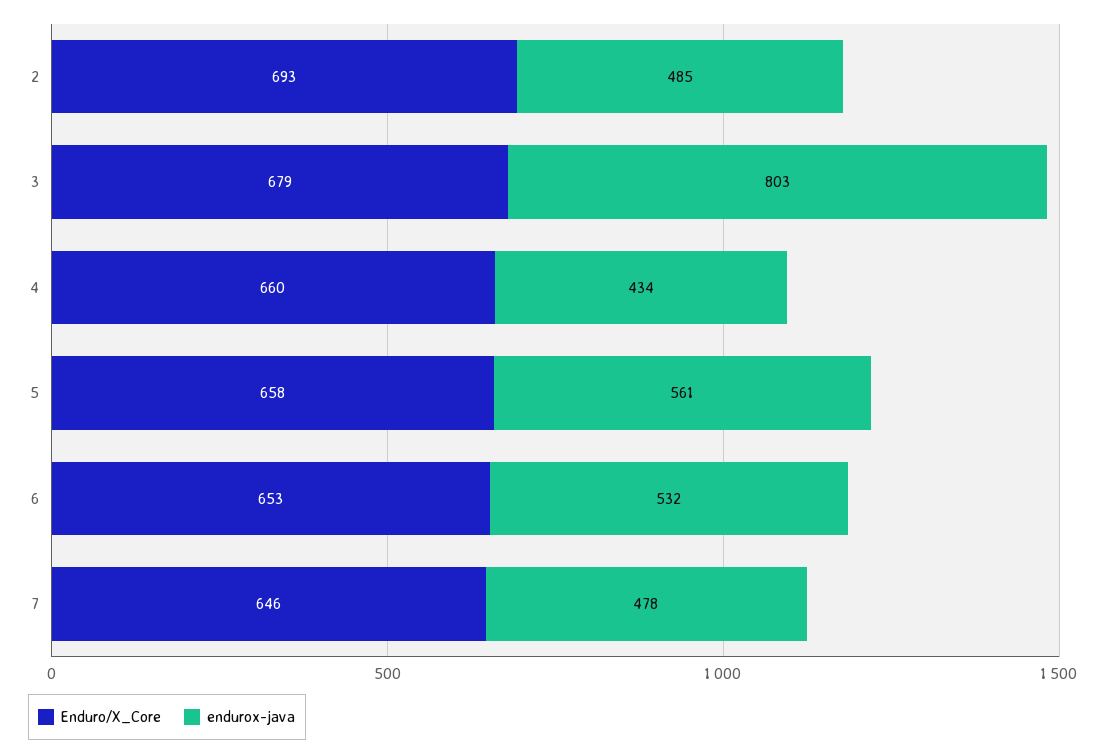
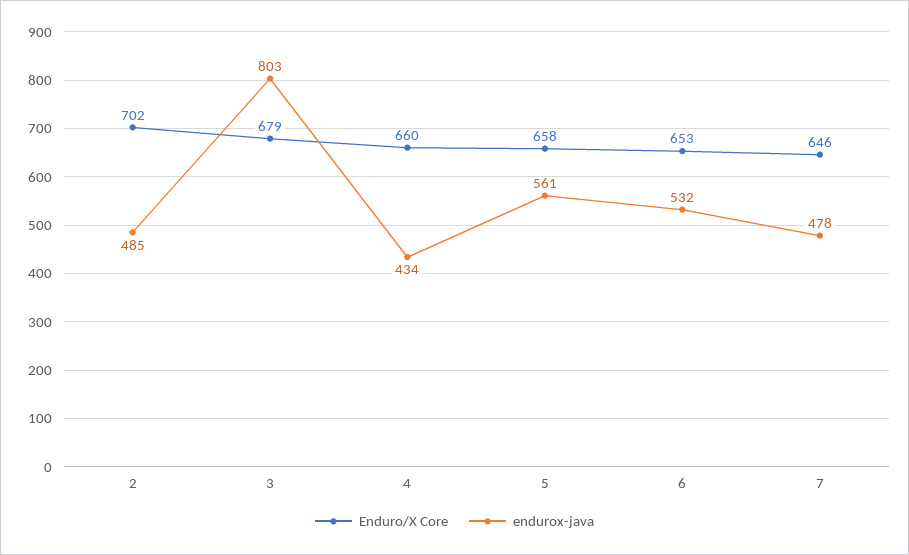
Enduro/X_Core, 2: 693 -> 702

